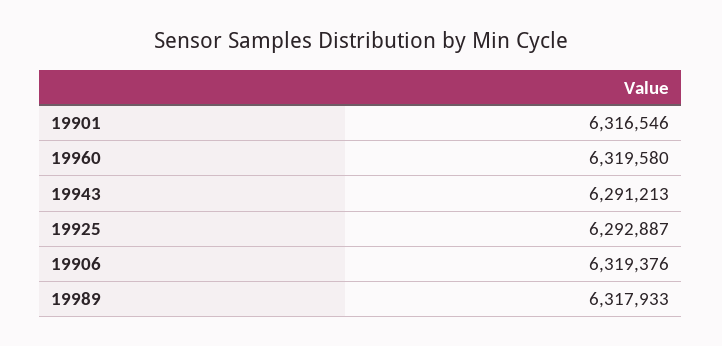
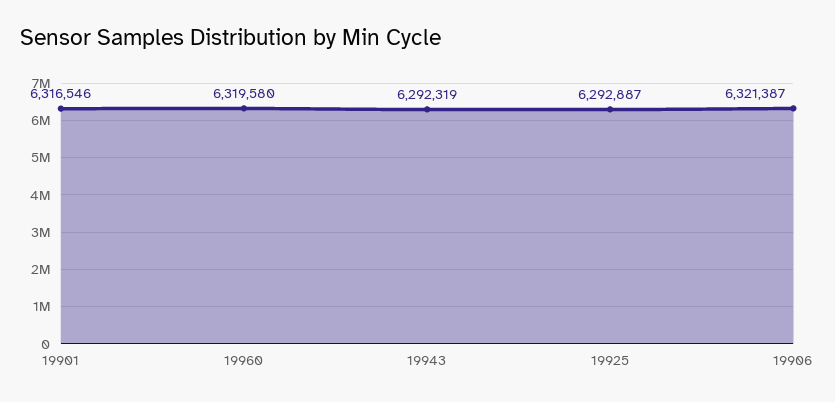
19943: 6291213 -> 6292319
19906: 6319376 -> 6321387
19989: 6317933 -> none

